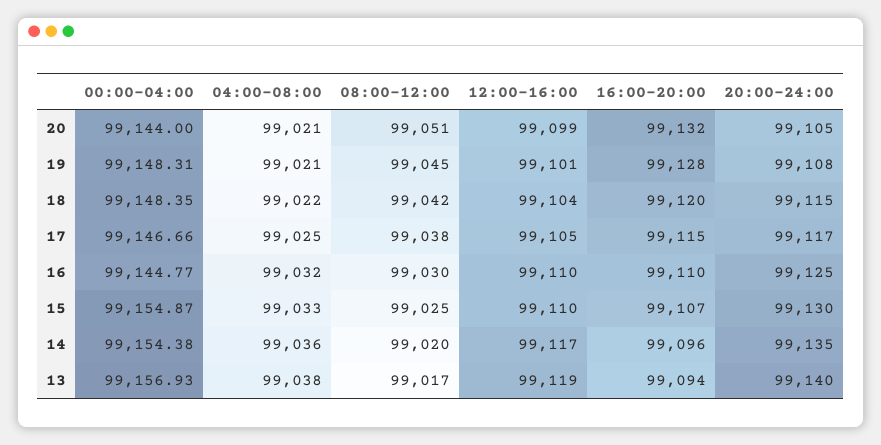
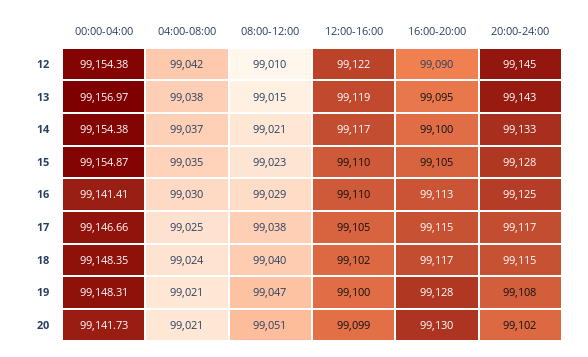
00:00-04:00, 20: 99144 -> 99141.73
16:00-20:00, 20: 99132 -> 99130
20:00-24:00, 20: 99105 -> 99102
08:00-12:00, 19: 99045 -> 99047
12:00-16:00, 19: 99101 -> 99100
04:00-08:00, 18: 99022 -> 99024
08:00-12:00, 18: 99042 -> 99040
12:00-16:00, 18: 99104 -> 99102
16:00-20:00, 18: 99120 -> 99117
00:00-04:00, 16: 99144.77 -> 99141.41
04:00-08:00, 16: 99032 -> 99030
08:00-12:00, 16: 99030 -> 99029
16:00-20:00, 16: 99110 -> 99113
04:00-08:00, 15: 99033 -> 99035
08:00-12:00, 15: 99025 -> 99023
16:00-20:00, 15: 99107 -> 99105
20:00-24:00, 15: 99130 -> 99128
04:00-08:00, 14: 99036 -> 99037
08:00-12:00, 14: 99020 -> 99021
16:00-20:00, 14: 99096 -> 99100
20:00-24:00, 14: 99135 -> 99133
00:00-04:00, 13: 99156.93 -> 99156.97
08:00-12:00, 13: 99017 -> 99015
16:00-20:00, 13: 99094 -> 99095
20:00-24:00, 13: 99140 -> 99143
00:00-04:00, 12: none -> 99154.38
04:00-08:00, 12: none -> 99042
08:00-12:00, 12: none -> 99010
12:00-16:00, 12: none -> 99122
16:00-20:00, 12: none -> 99090
20:00-24:00, 12: none -> 99145

